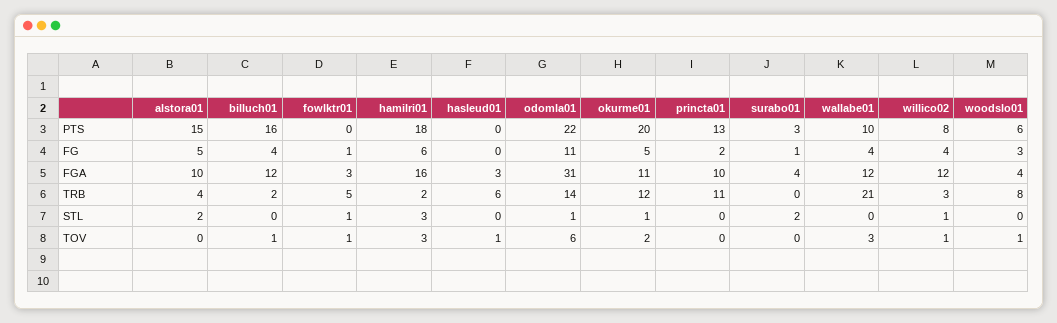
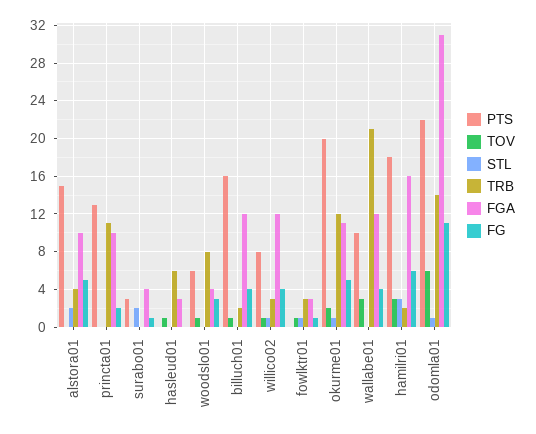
TRB, fowlktr01: 5 -> 3

